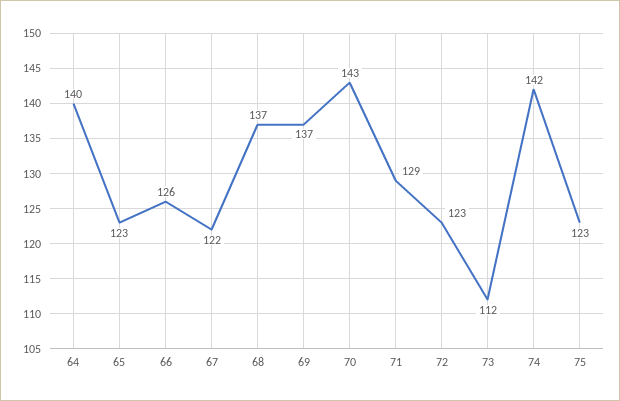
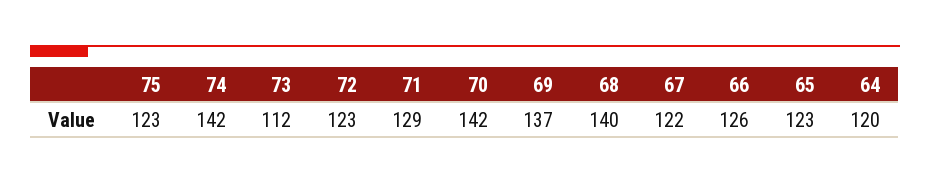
64: 140 -> 120
68: 137 -> 140
70: 143 -> 142

